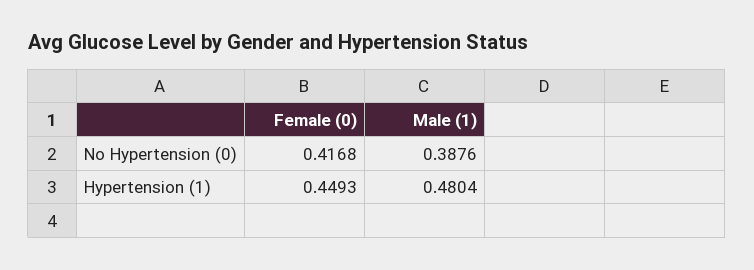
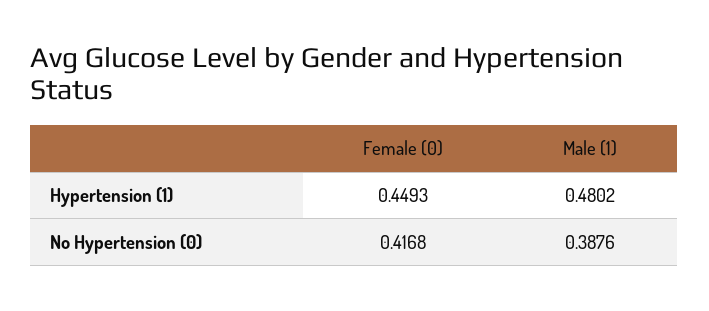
Male (1), Hypertension (1): 0.4804 -> 0.4802

